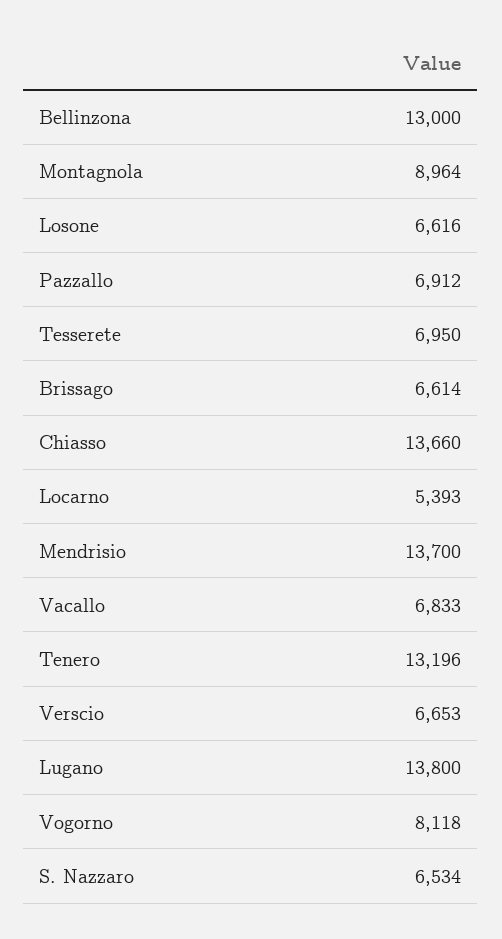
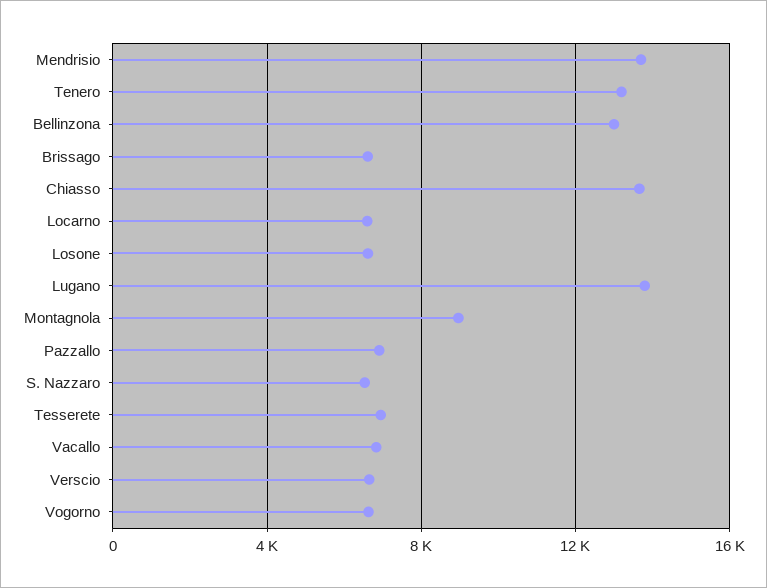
Locarno: 5393 -> 6500
Vogorno: 8118 -> 6500

